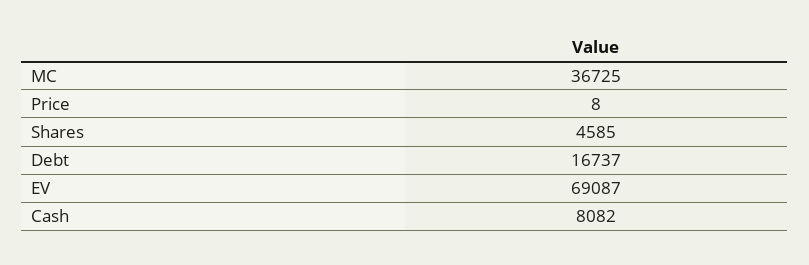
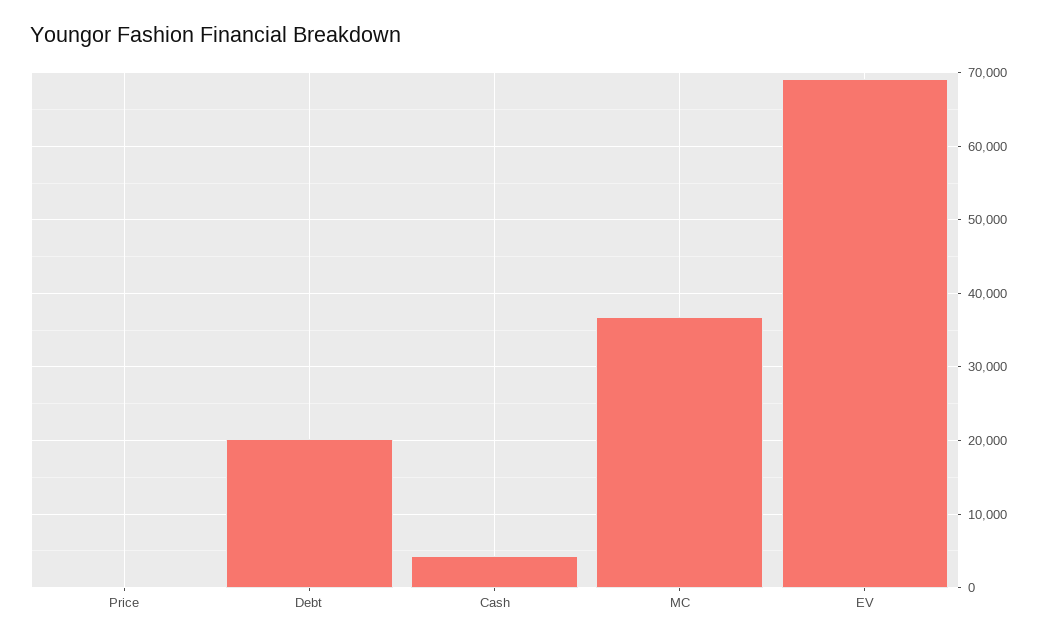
Shares: 4585 -> none
Debt: 16737 -> 20000
Cash: 8082 -> 4000

